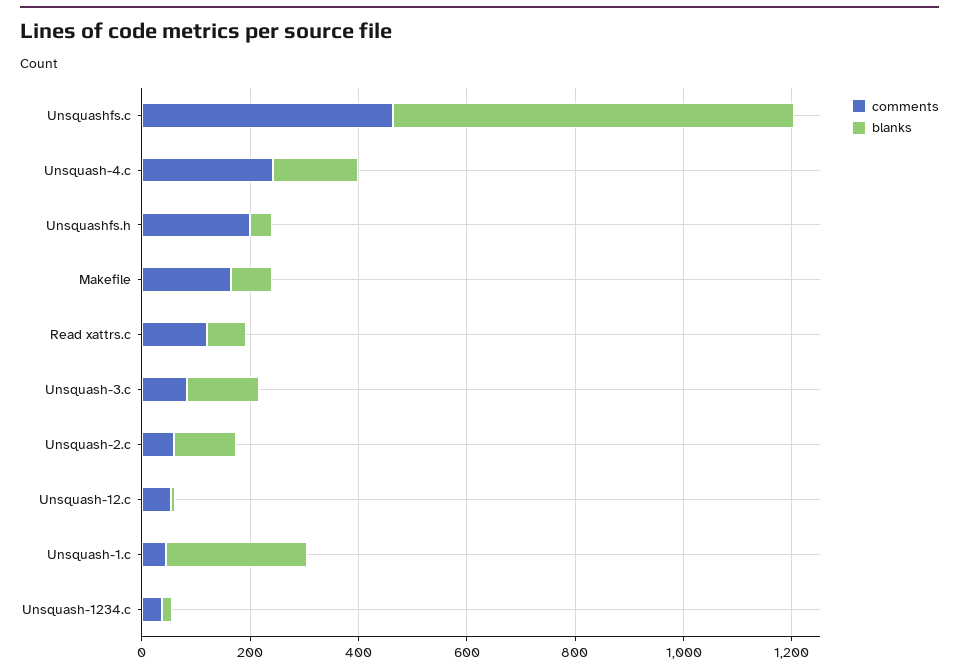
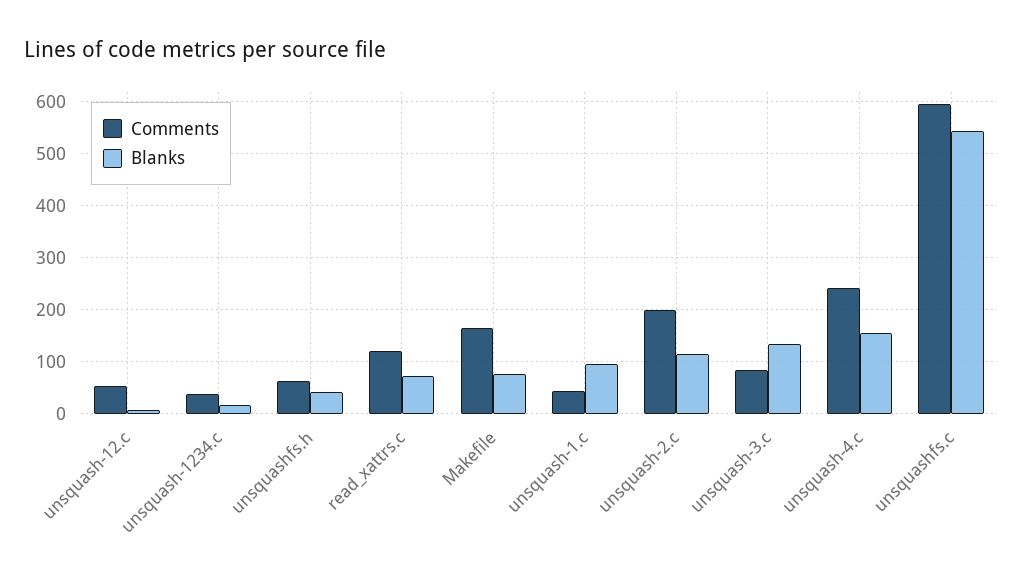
comments, Unsquashfs.c: 450 -> 600
blanks, Unsquashfs.c: 750 -> 540
comments, Unsquashfs.h: 200 -> 60
comments, Unsquash-2.c: 50 -> 200
blanks, Unsquash-1.c: 250 -> 100

